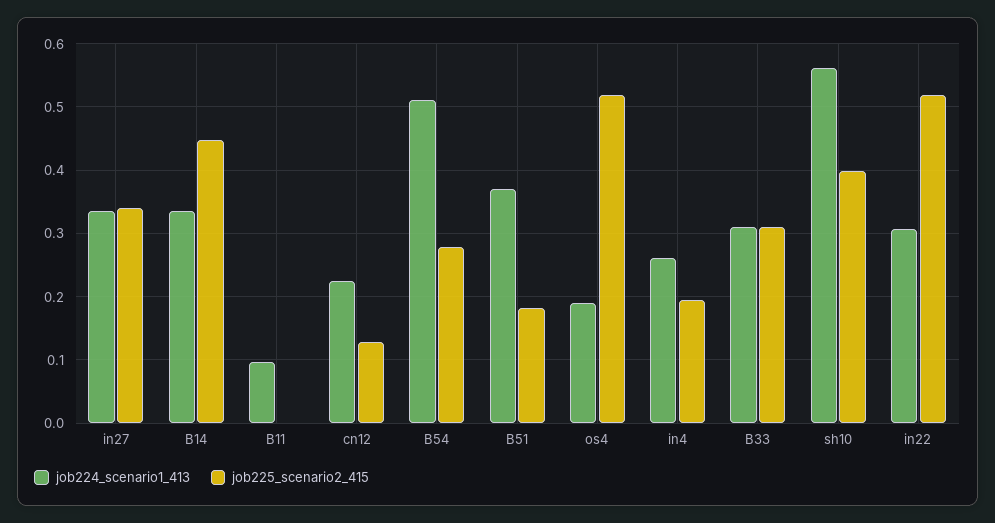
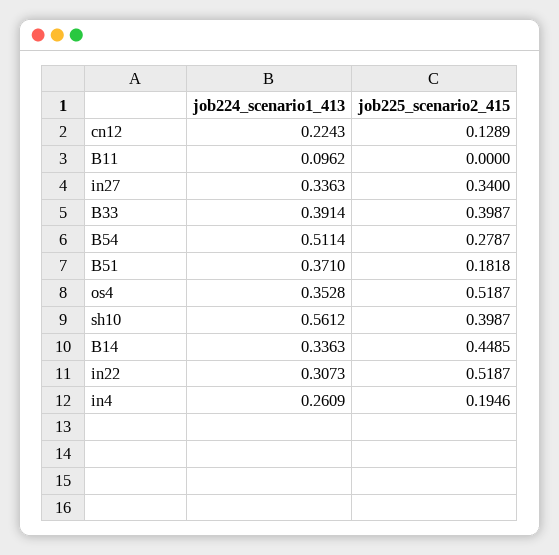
job224_scenario1_413, os4: 0.19 -> 0.3528
job224_scenario1_413, B33: 0.31 -> 0.3914
job225_scenario2_415, B33: 0.31 -> 0.3987

